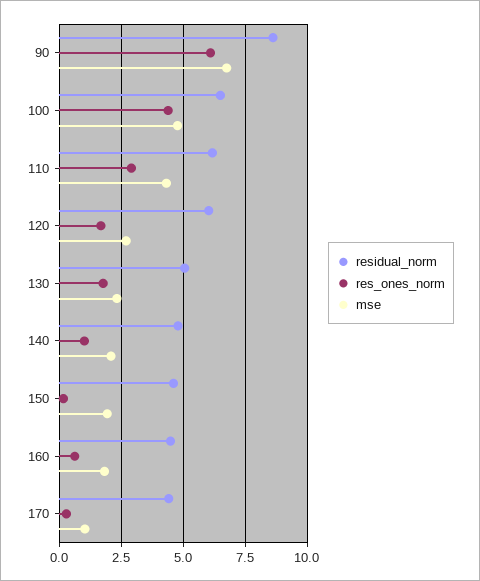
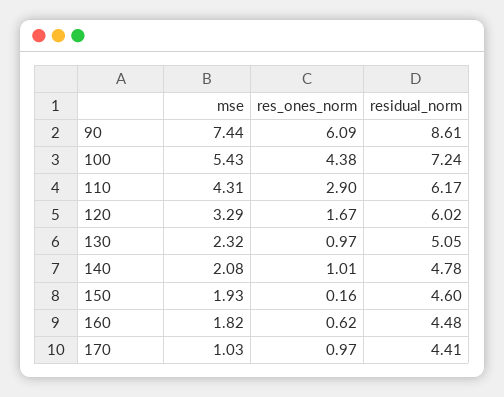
mse, 90: 6.75 -> 7.44
residual_norm, 100: 6.5 -> 7.24
mse, 100: 4.75 -> 5.43
mse, 120: 2.75 -> 3.29
res_ones_norm, 130: 1.75 -> 0.97
res_ones_norm, 170: 0.25 -> 0.97

